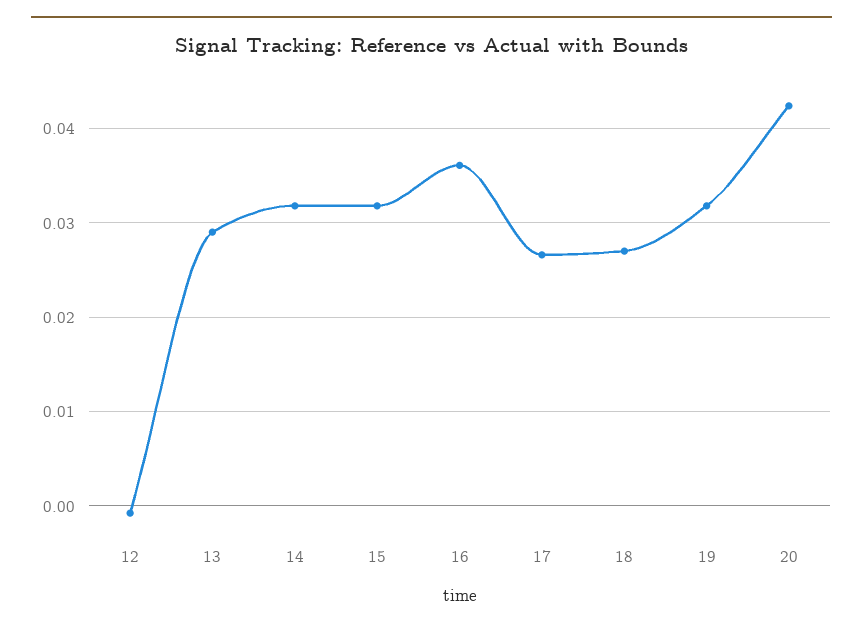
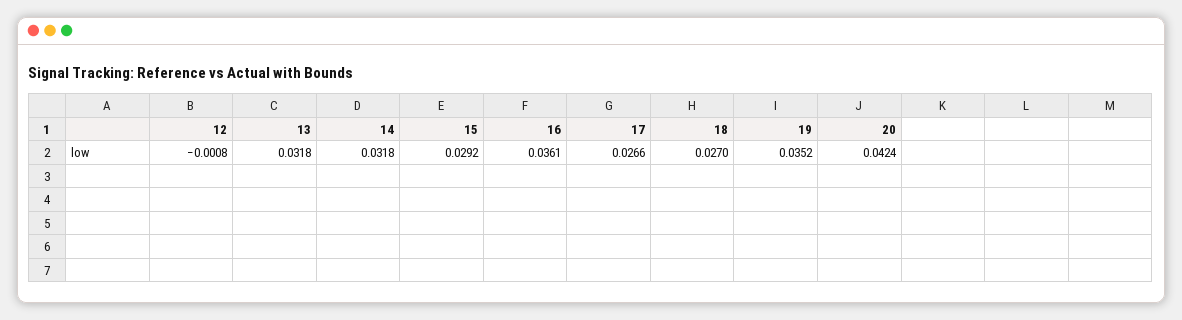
13: 0.029 -> 0.0318
15: 0.032 -> 0.0292
19: 0.032 -> 0.0352

